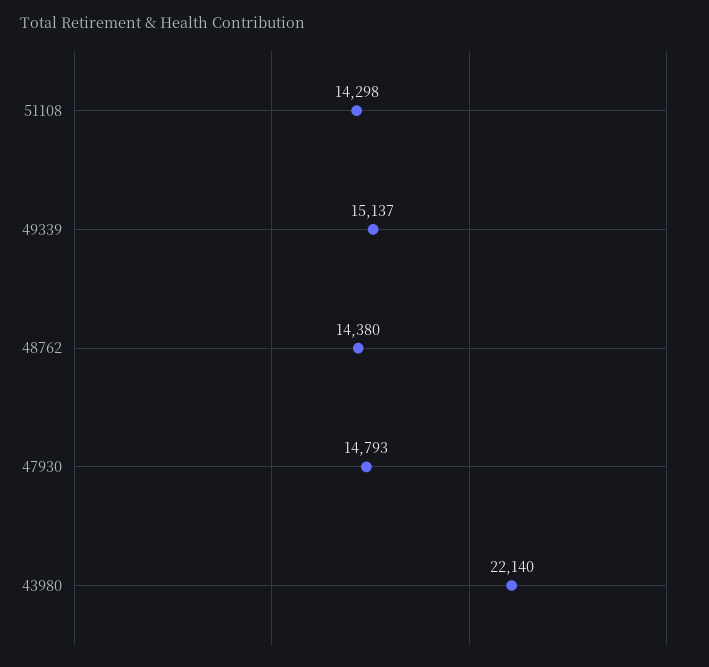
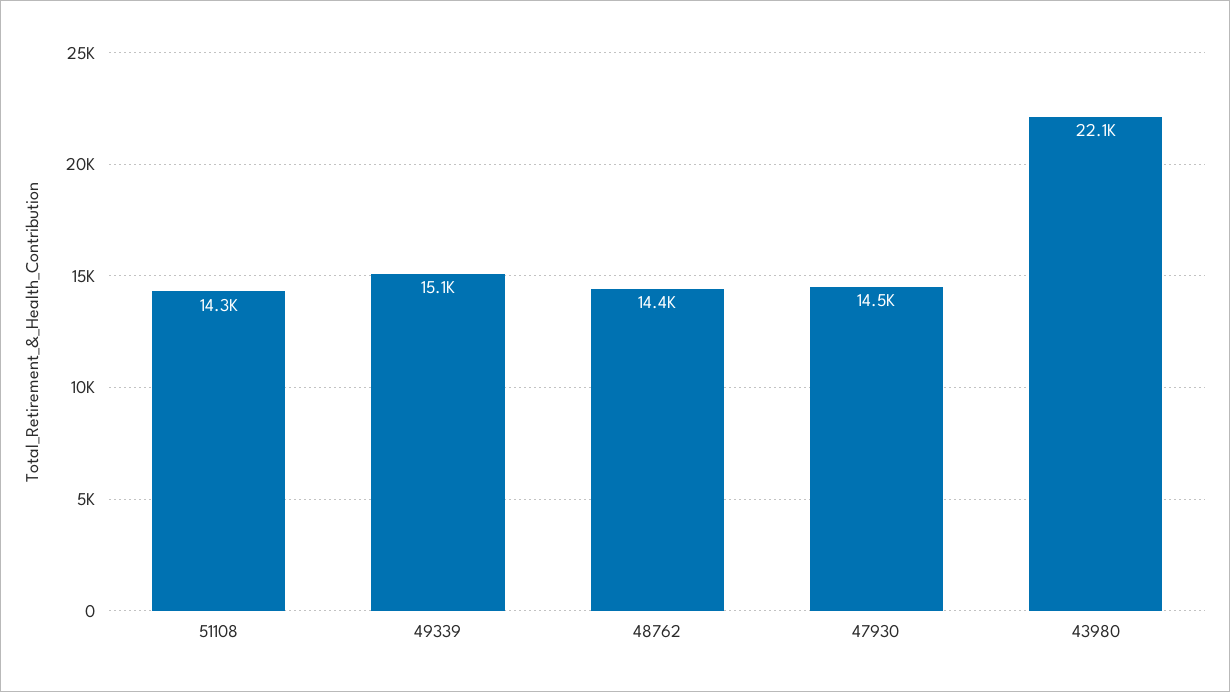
47930: 14793 -> 14500

